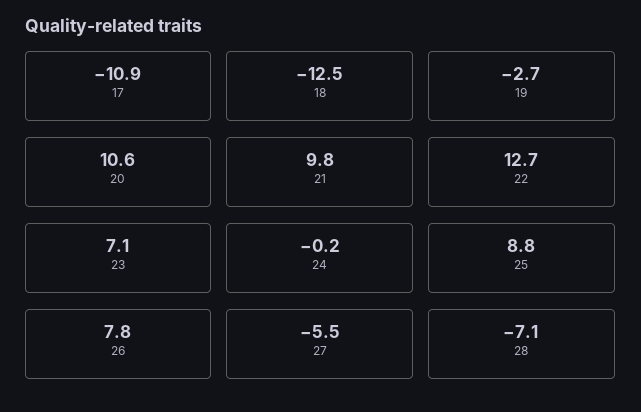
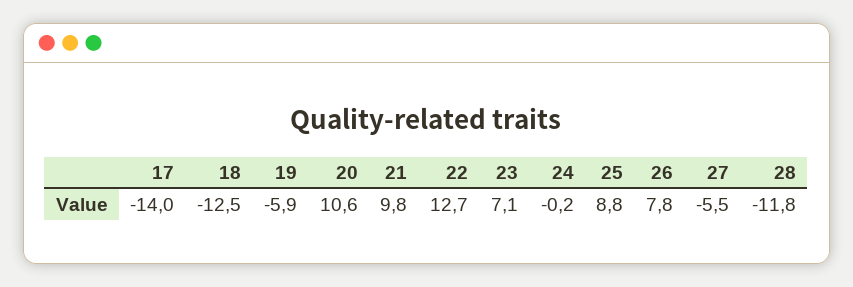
17: -10.9 -> -14
19: -2.7 -> -5.9
28: -7.1 -> -11.8

